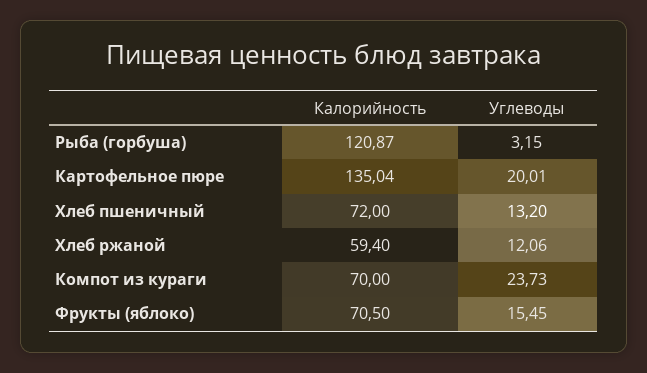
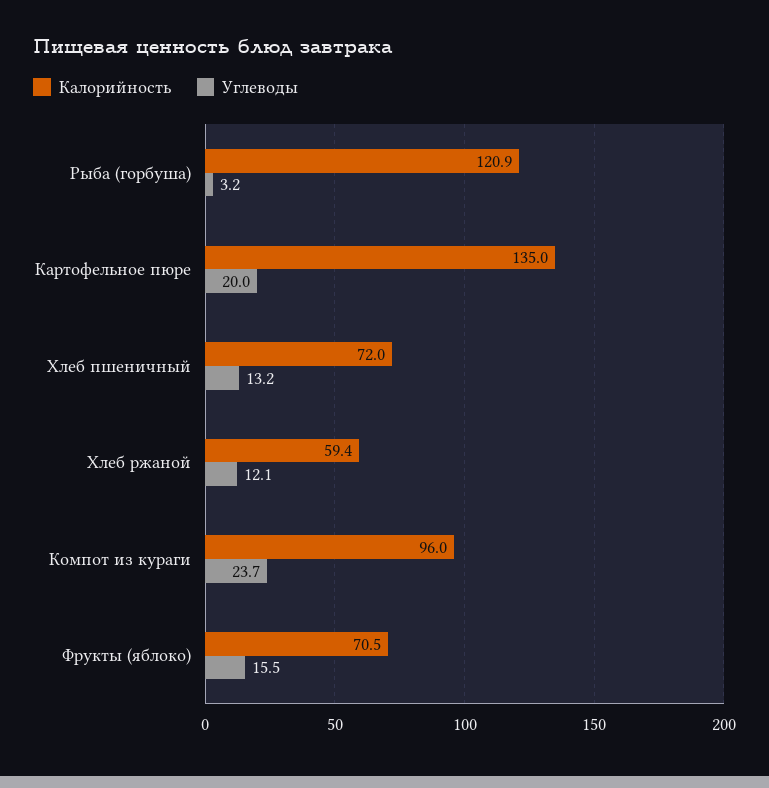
Калорийность, Компот из кураги: 70 -> 96

